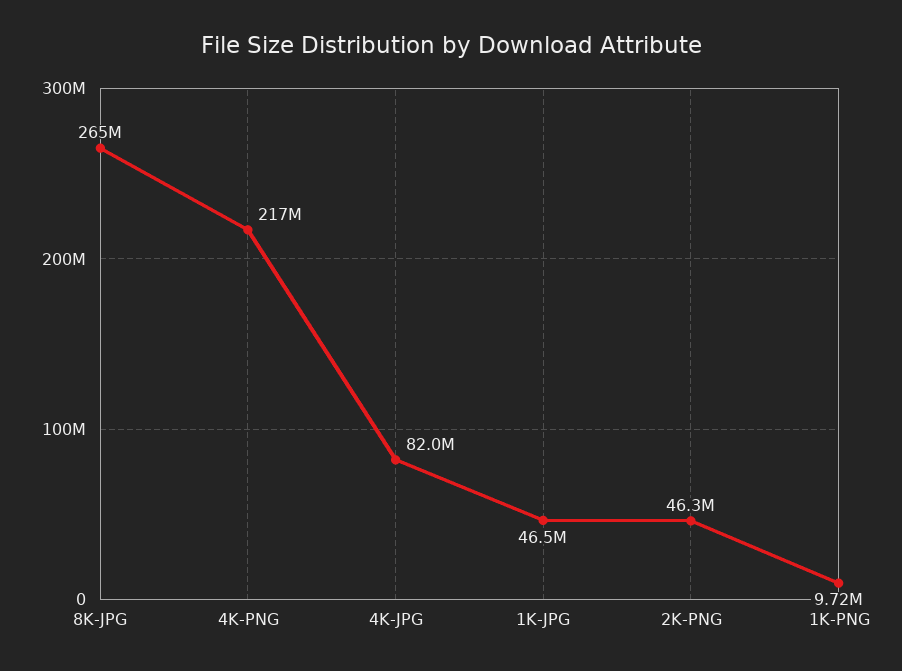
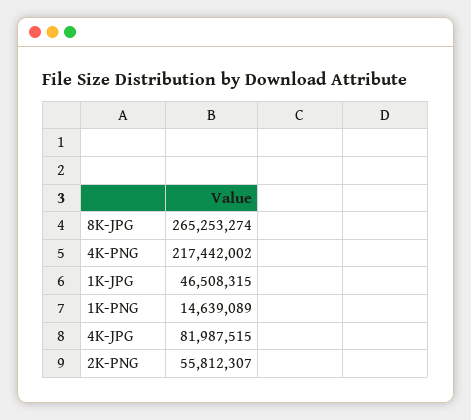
2K-PNG: 46300000 -> 55812307
1K-PNG: 9720000 -> 14639089

